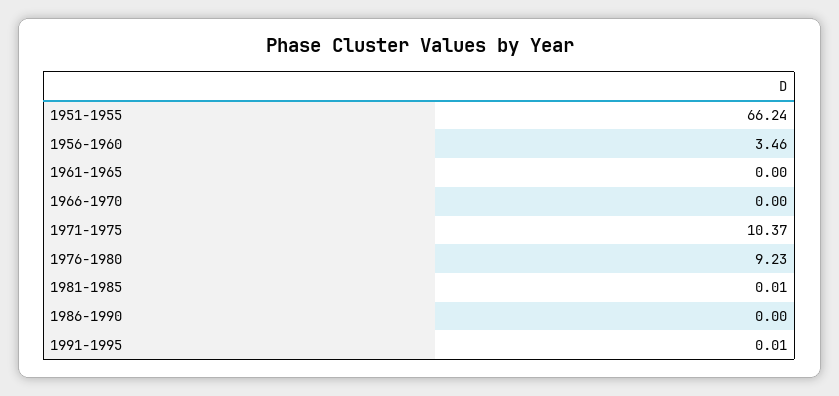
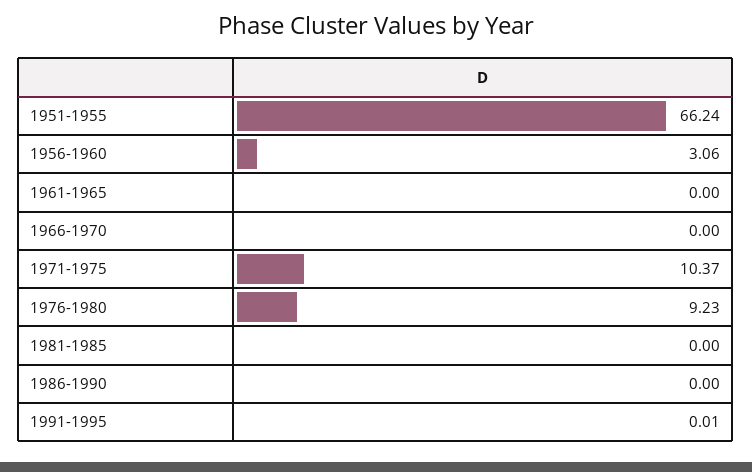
1956-1960: 3.46 -> 3.06
1981-1985: 0.01 -> 0

